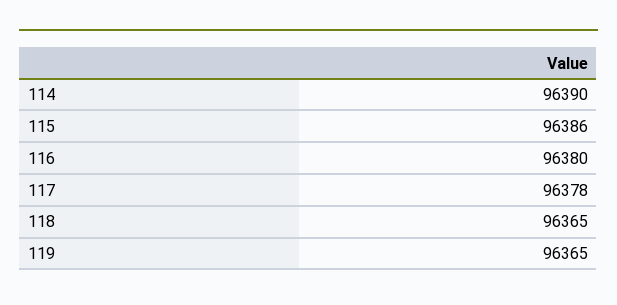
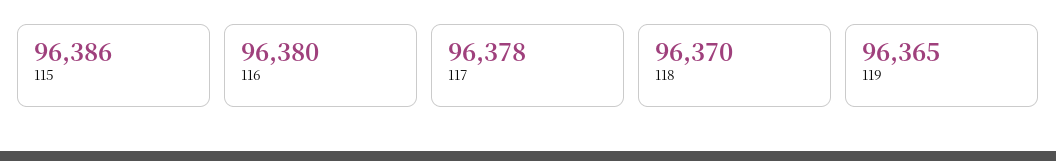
114: 96390 -> none
118: 96365 -> 96370

